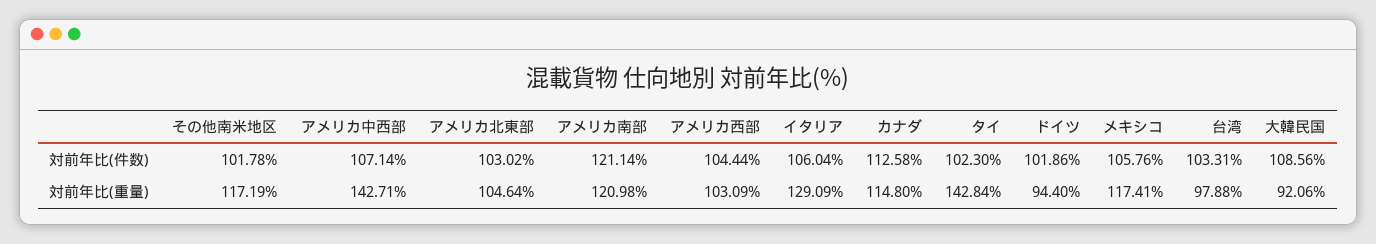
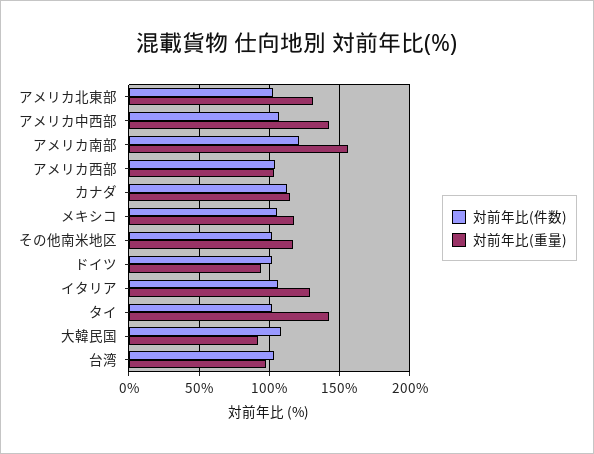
対前年比(重量), アメリカ北東部: 104.64 -> 130
対前年比(重量), アメリカ南部: 120.98 -> 155

